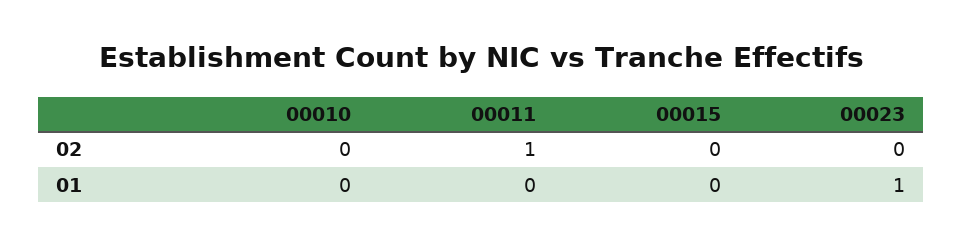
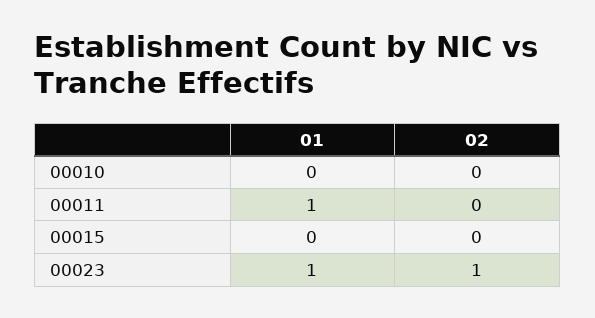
00011, 02: 1 -> 0
00023, 02: 0 -> 1
00011, 01: 0 -> 1

